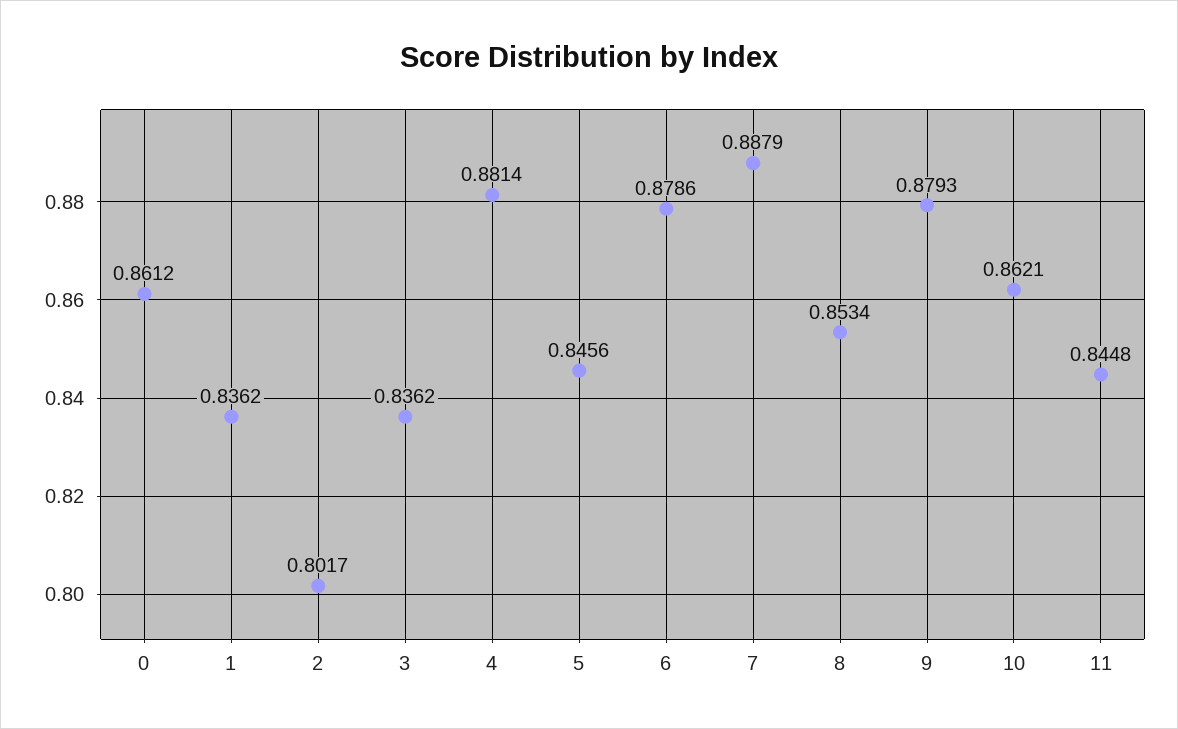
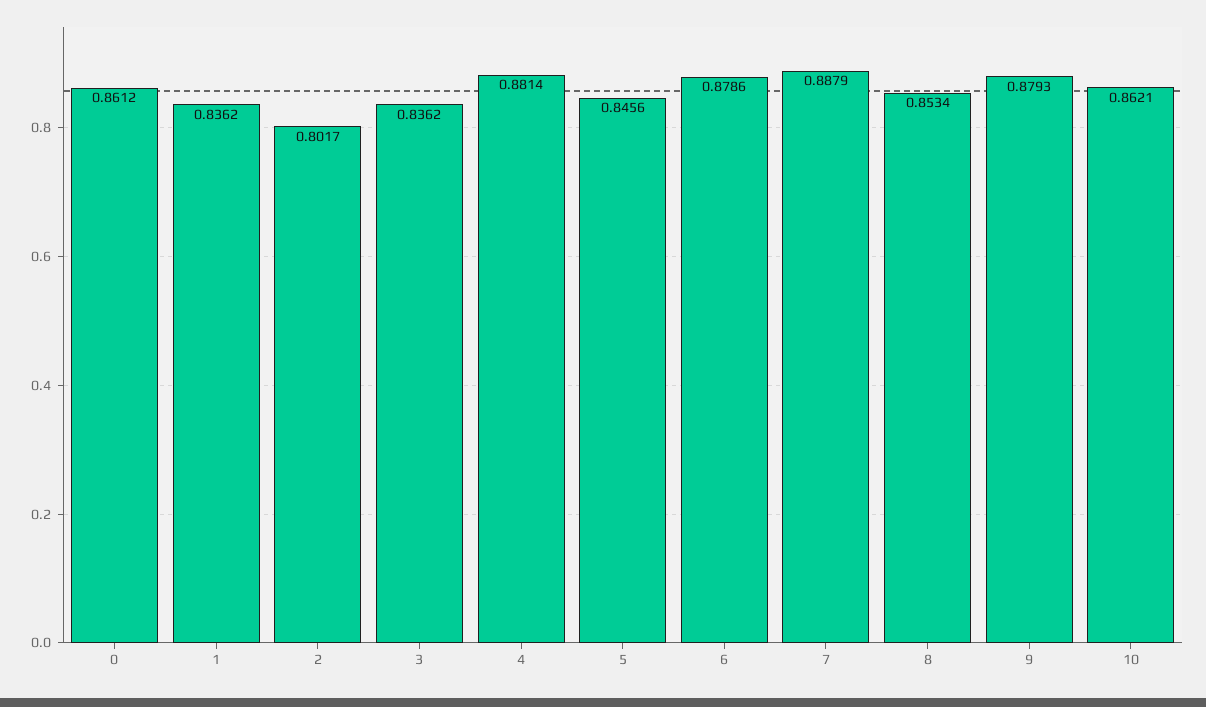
11: 0.8448 -> none

